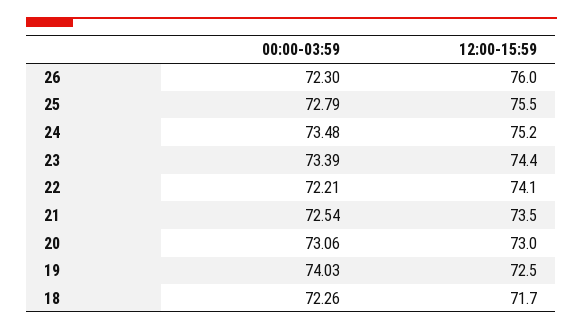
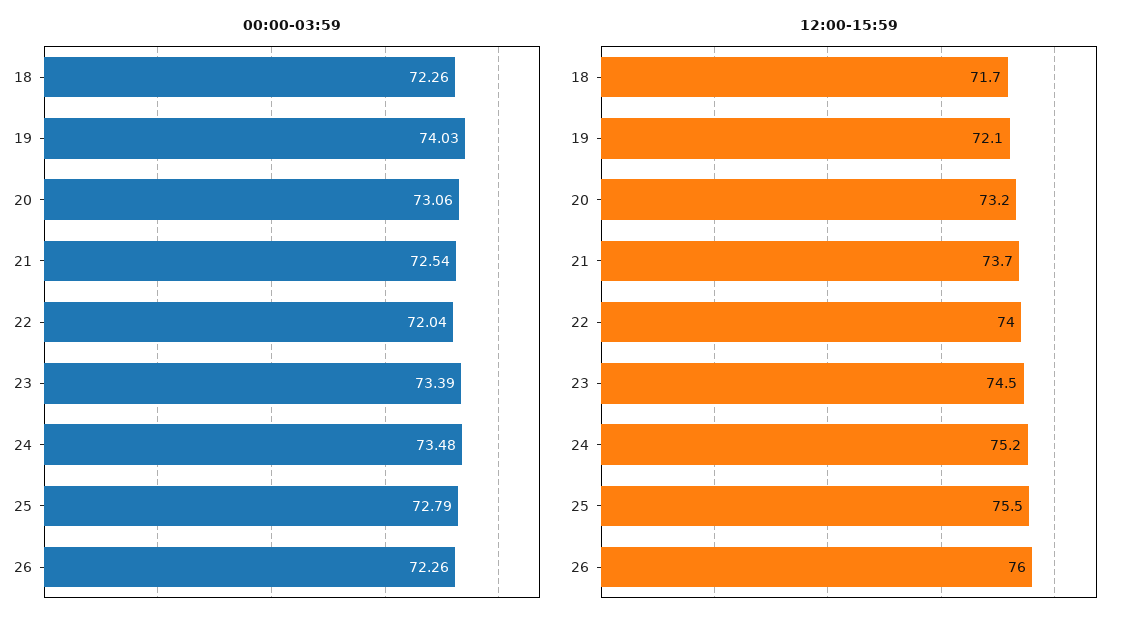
00:00-03:59, 26: 72.3 -> 72.26
12:00-15:59, 23: 74.4 -> 74.5
00:00-03:59, 22: 72.21 -> 72.04
12:00-15:59, 22: 74.1 -> 74
12:00-15:59, 21: 73.5 -> 73.7
12:00-15:59, 20: 73 -> 73.2
12:00-15:59, 19: 72.5 -> 72.1

